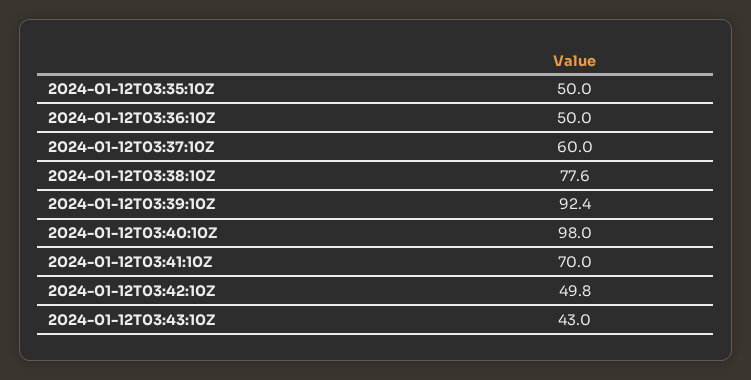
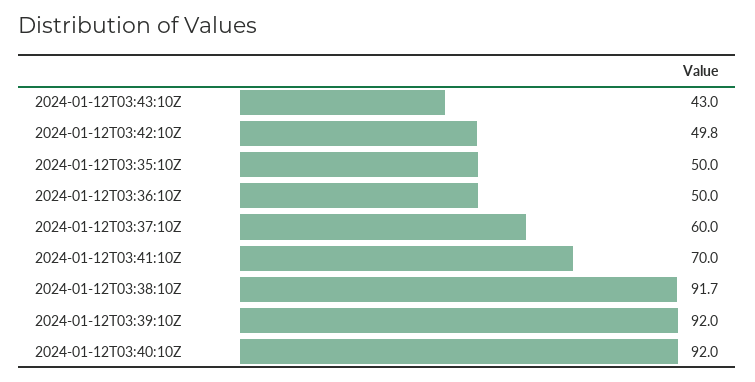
2024-01-12T03:38:10Z: 77.6 -> 91.7
2024-01-12T03:39:10Z: 92.4 -> 92
2024-01-12T03:40:10Z: 98 -> 92

